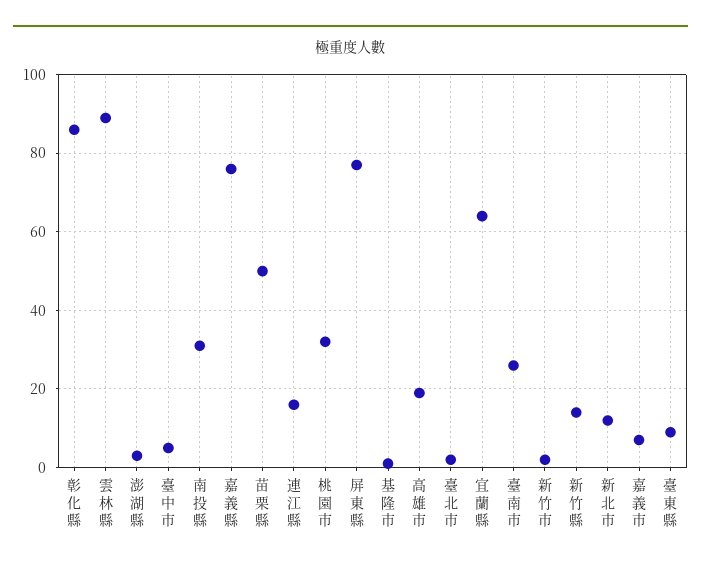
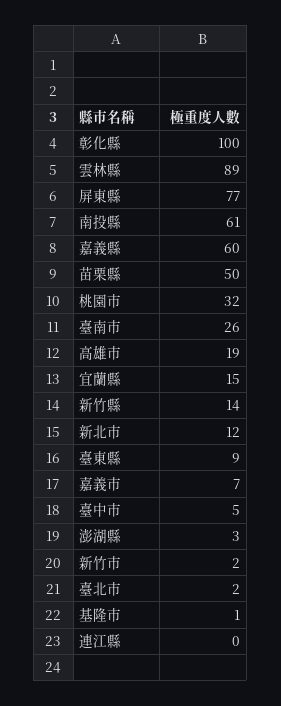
彰化縣: 85 -> 100
南投縣: 30 -> 61
嘉義縣: 75 -> 60
連江縣: 15 -> 0
宜蘭縣: 65 -> 15

